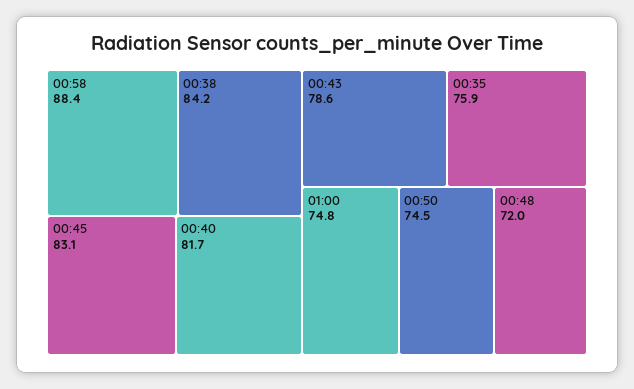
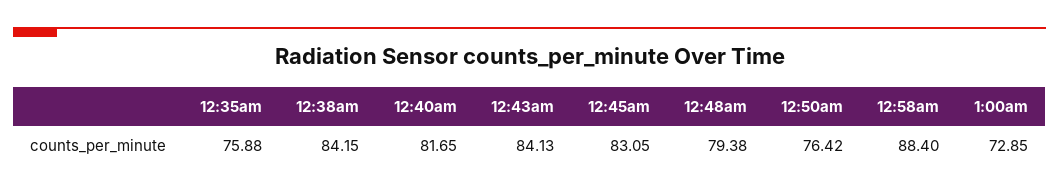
00:43: 78.6 -> 84.13
01:00: 74.8 -> 72.85
00:50: 74.5 -> 76.42
00:48: 72 -> 79.38

